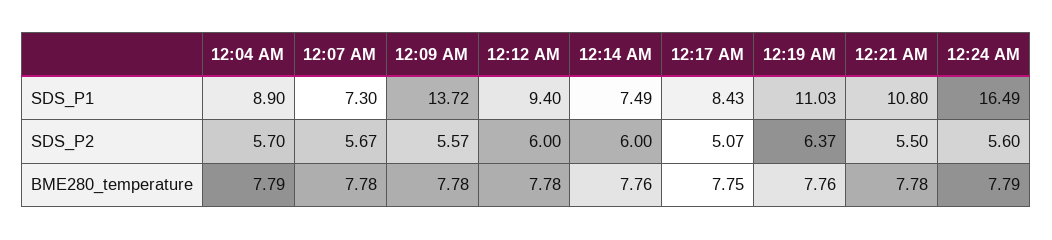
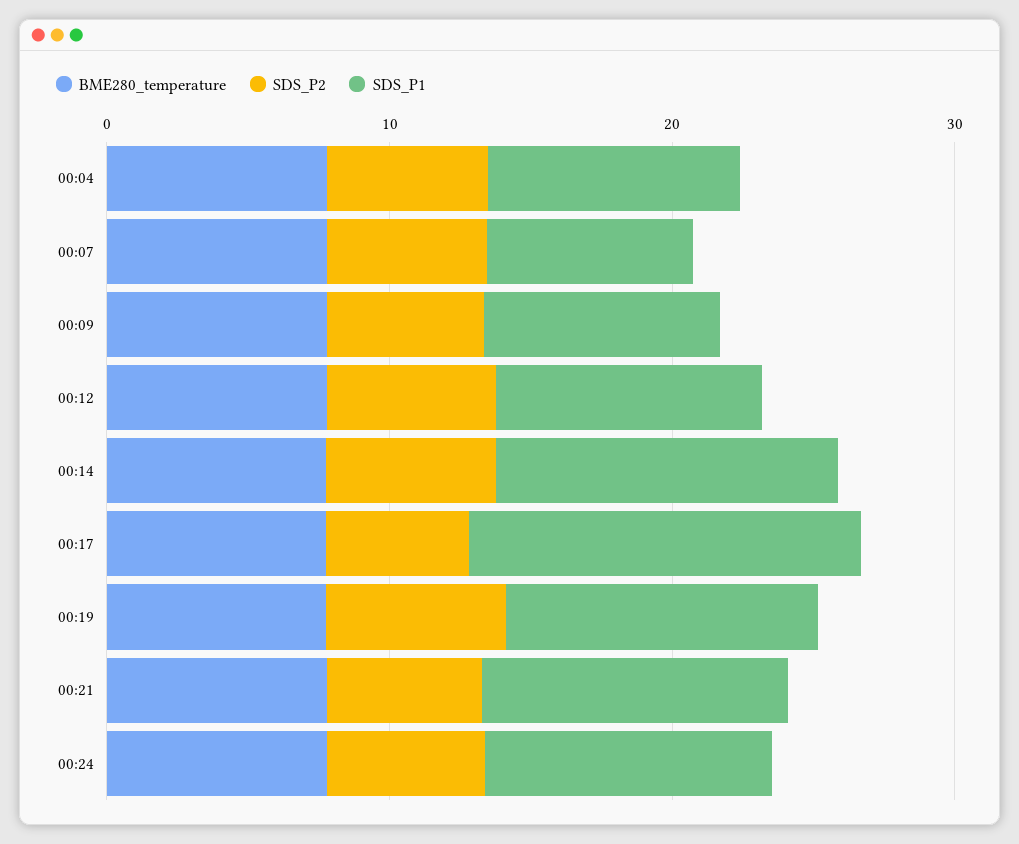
SDS_P1, 12:09 AM: 13.72 -> 8
SDS_P1, 12:14 AM: 7.49 -> 12
SDS_P1, 12:17 AM: 8.43 -> 14
SDS_P1, 12:24 AM: 16.49 -> 10

